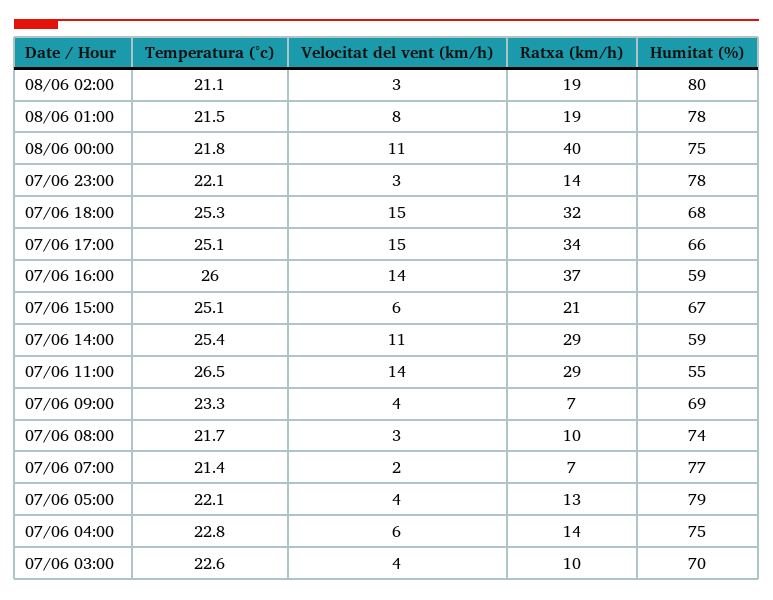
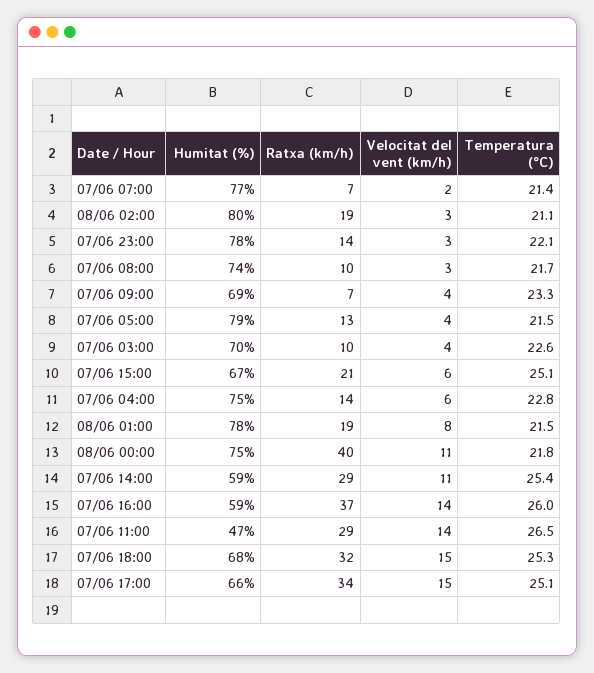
Humitat (%), 07/06 11:00: 55 -> 47
Temperatura (°c), 07/06 05:00: 22.1 -> 21.5

